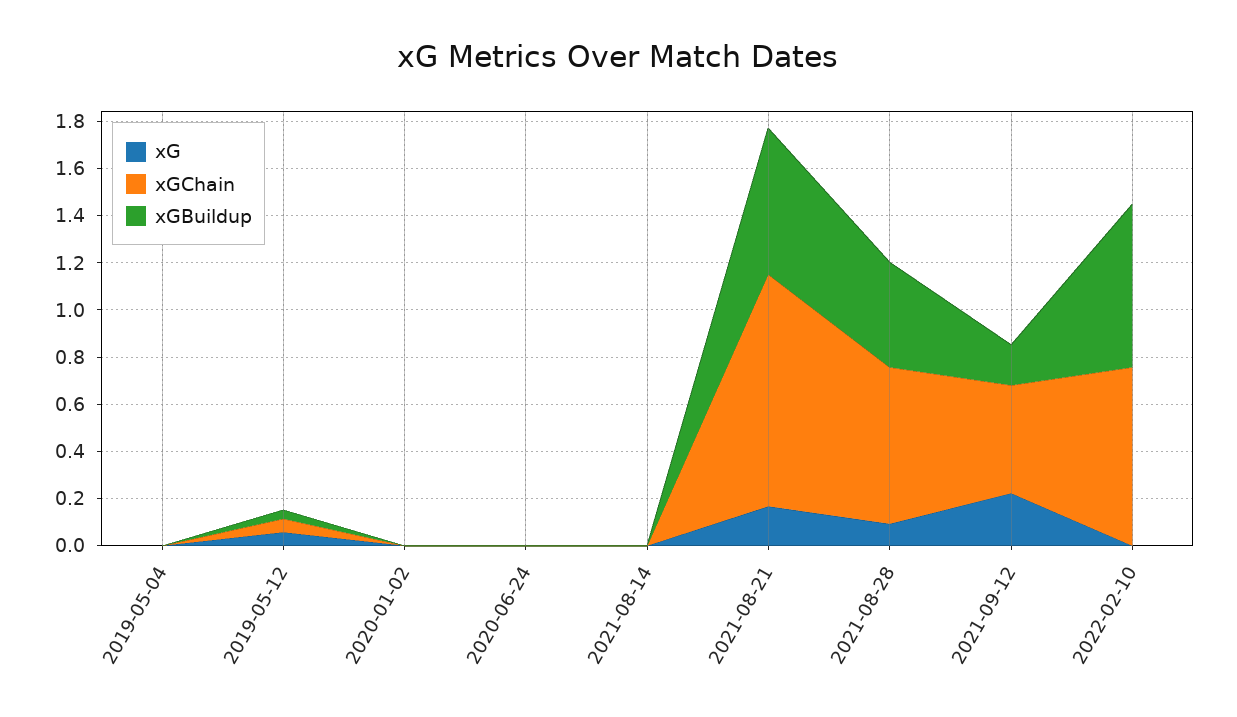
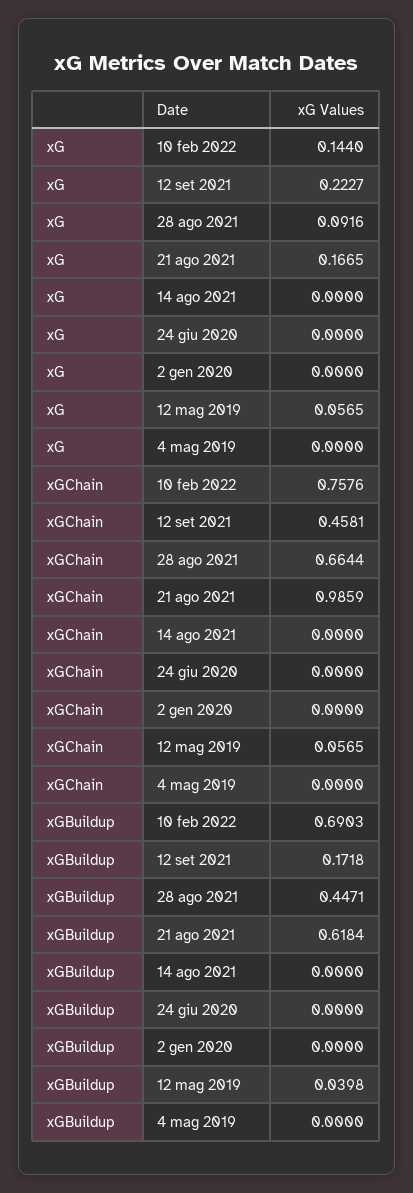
xG, 2022-02-10: 0 -> 0.144

